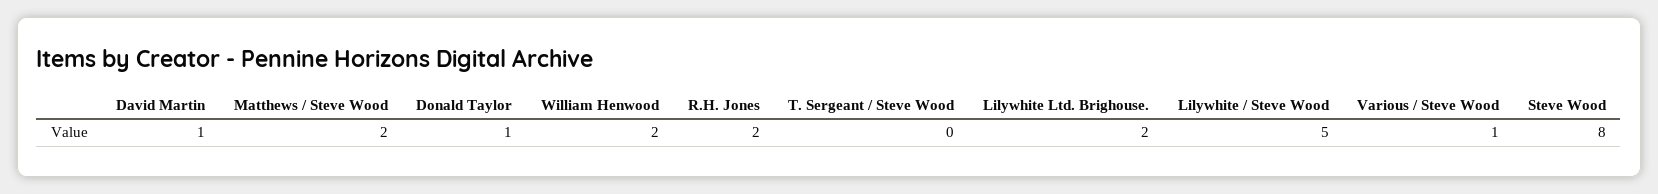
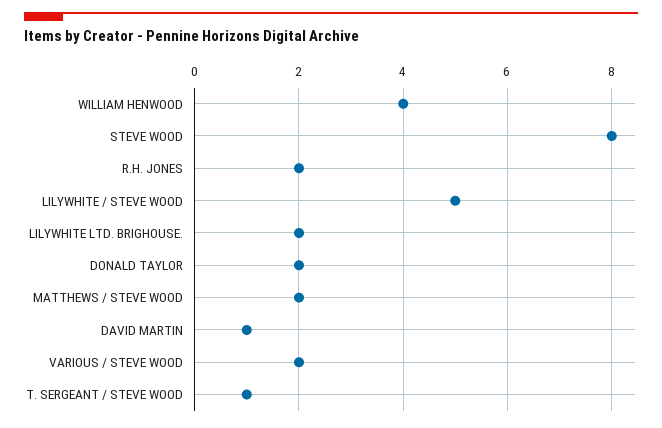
Donald Taylor: 1 -> 2
William Henwood: 2 -> 4
T. Sergeant / Steve Wood: 0 -> 1
Various / Steve Wood: 1 -> 2

